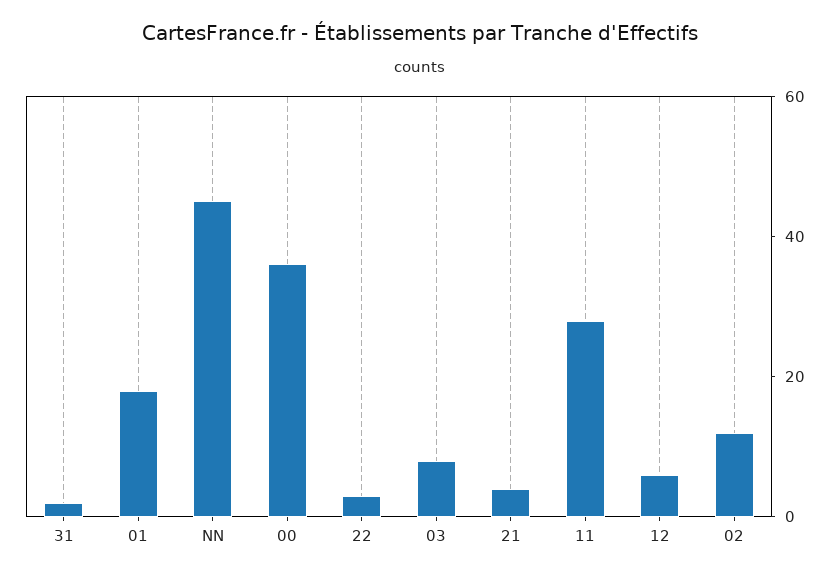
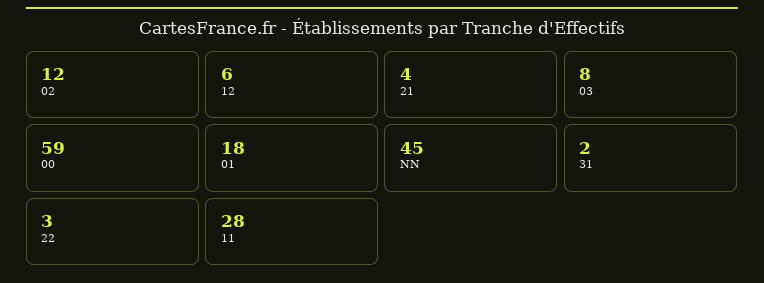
00: 35 -> 59

